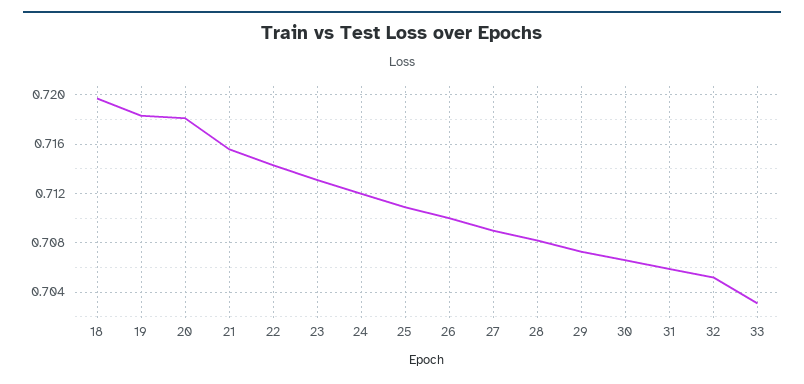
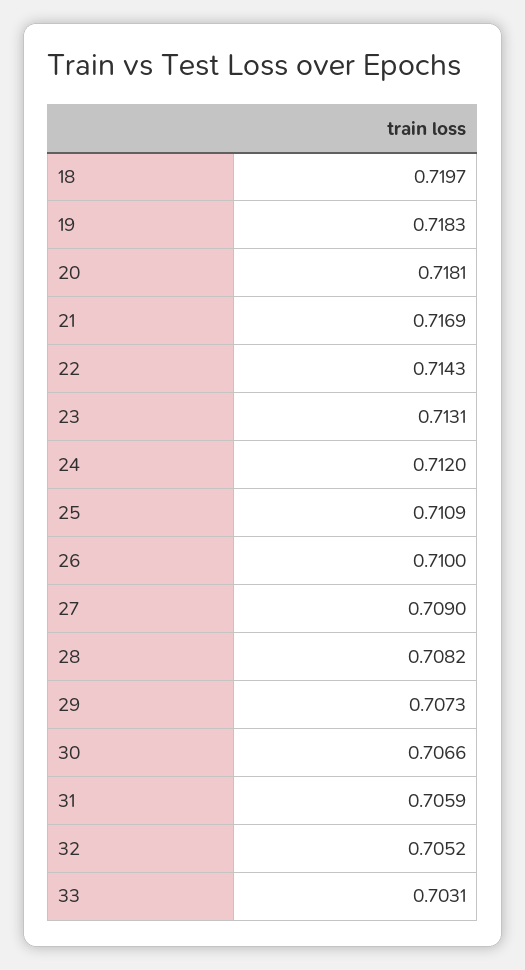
21: 0.7155 -> 0.7169

